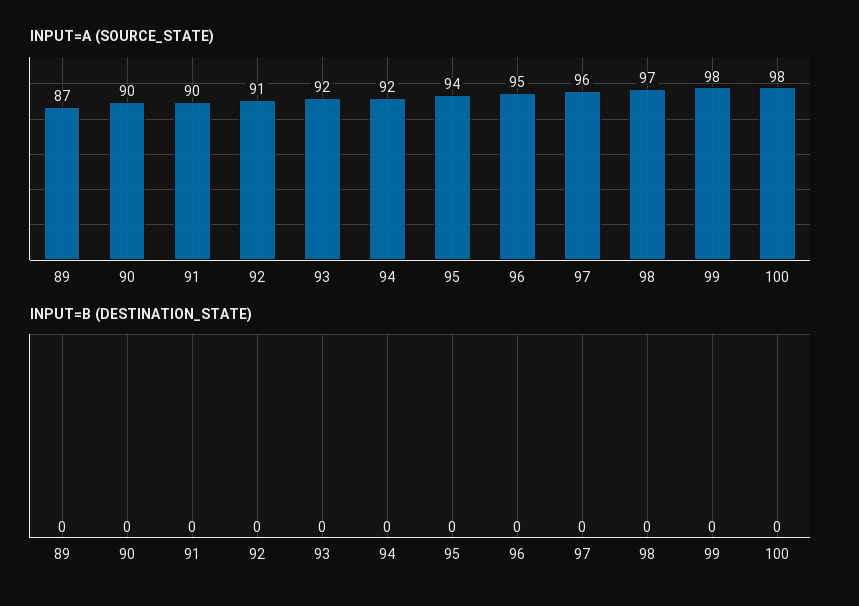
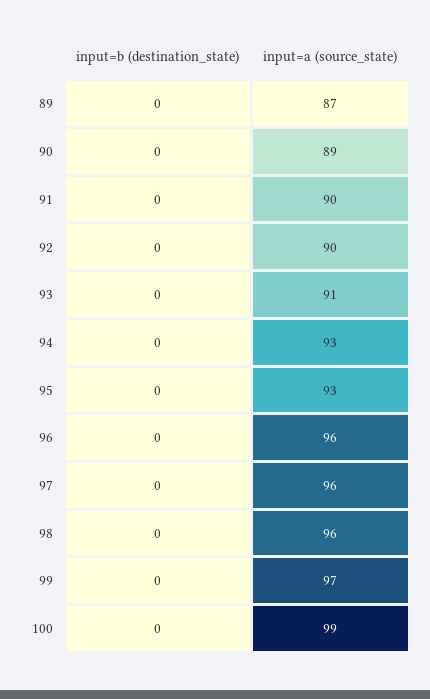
INPUT=A (SOURCE_STATE), 90: 90 -> 89
INPUT=A (SOURCE_STATE), 92: 91 -> 90
INPUT=A (SOURCE_STATE), 93: 92 -> 91
INPUT=A (SOURCE_STATE), 94: 92 -> 93
INPUT=A (SOURCE_STATE), 95: 94 -> 93
INPUT=A (SOURCE_STATE), 96: 95 -> 96
INPUT=A (SOURCE_STATE), 98: 97 -> 96
INPUT=A (SOURCE_STATE), 99: 98 -> 97
INPUT=A (SOURCE_STATE), 100: 98 -> 99

